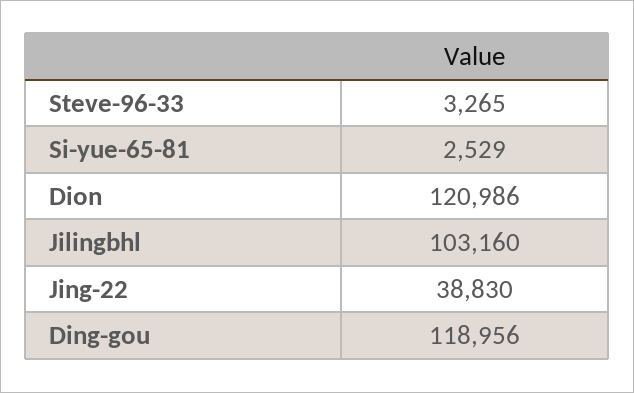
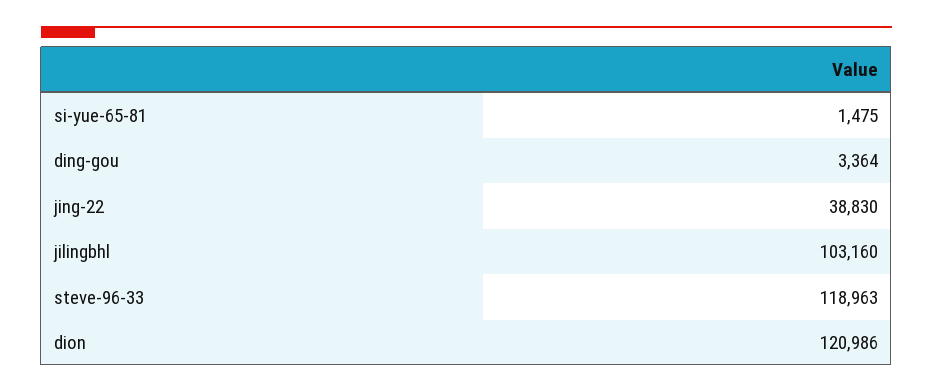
Steve-96-33: 3265 -> 118963
Si-yue-65-81: 2529 -> 1475
Ding-gou: 118956 -> 3364

